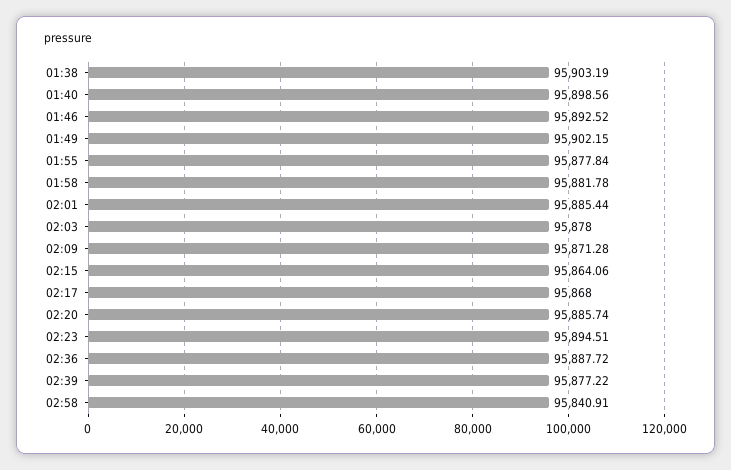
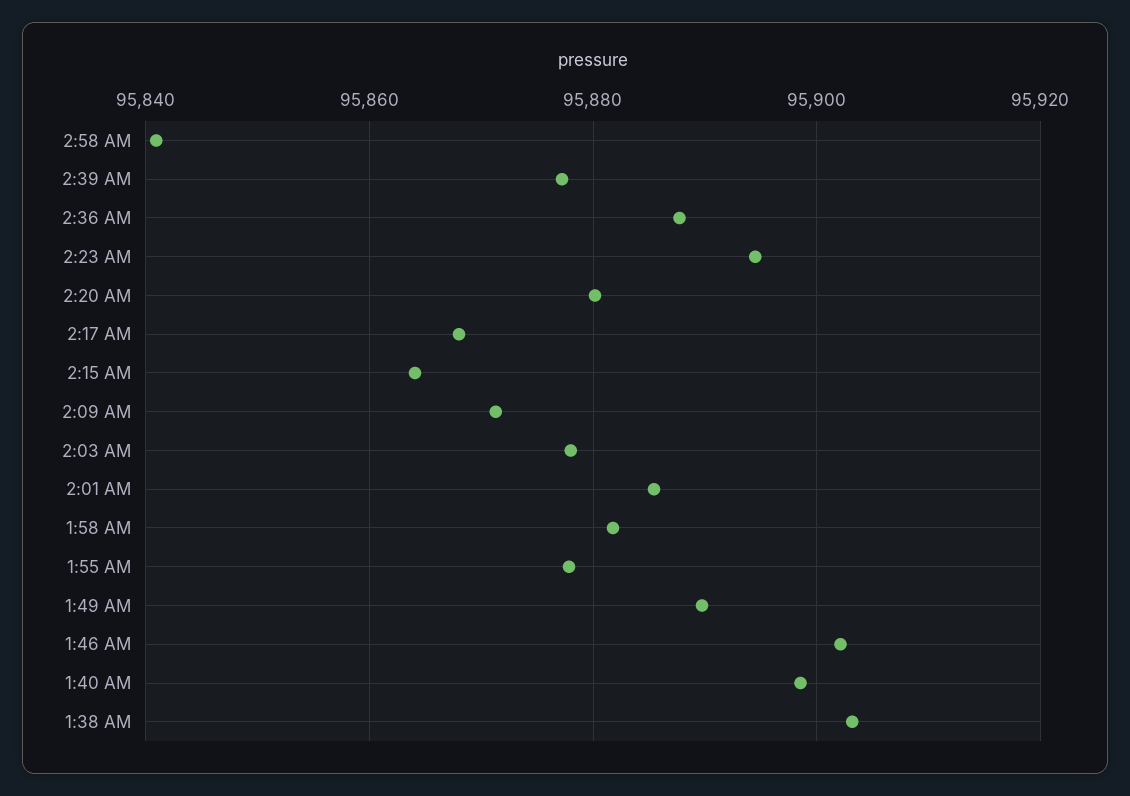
01:46: 95892.52 -> 95902
01:49: 95902.15 -> 95890
02:20: 95885.74 -> 95880

